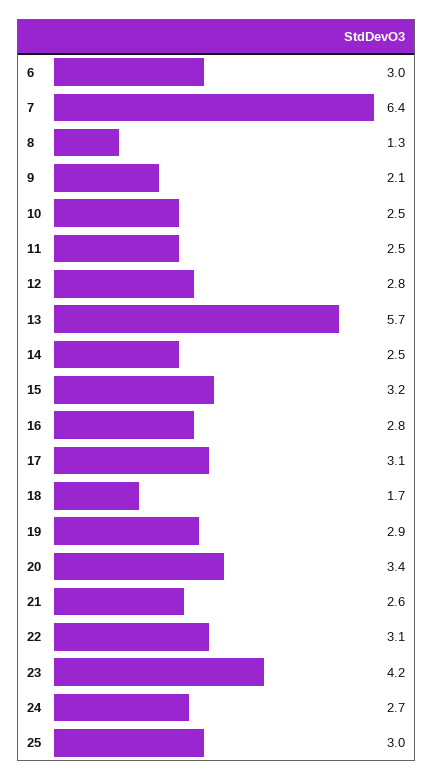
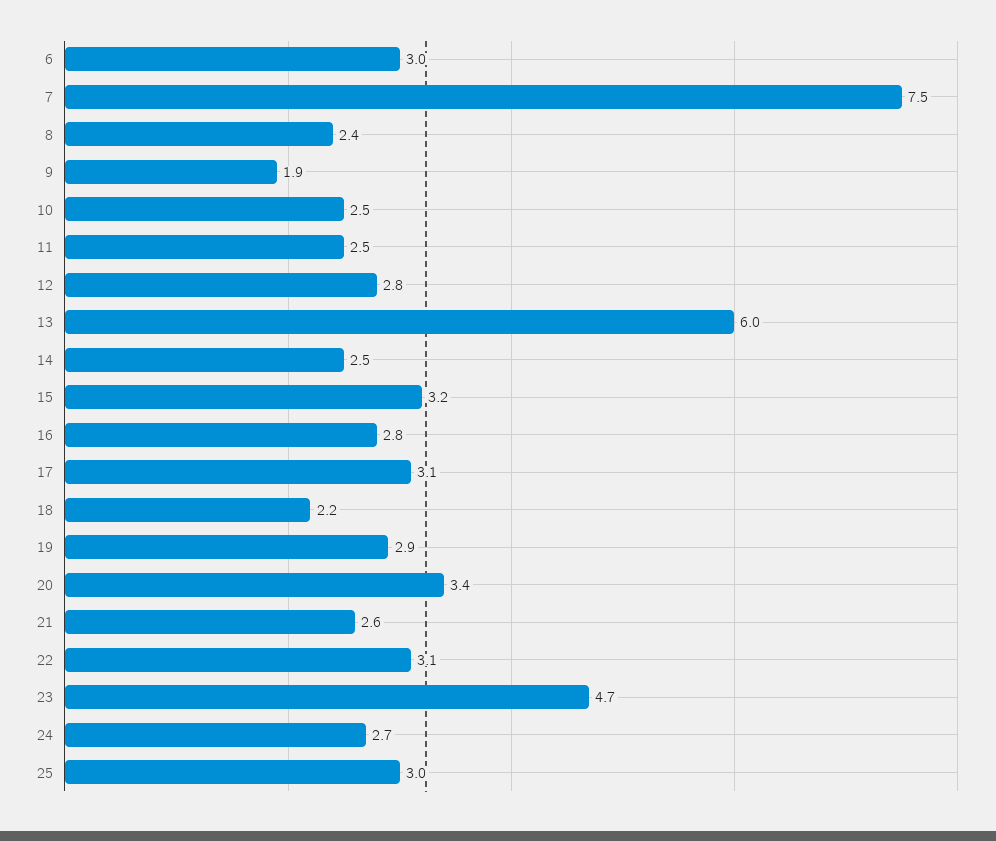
7: 6.4 -> 7.5
8: 1.3 -> 2.4
9: 2.1 -> 1.9
13: 5.7 -> 6
18: 1.7 -> 2.2
23: 4.2 -> 4.7

